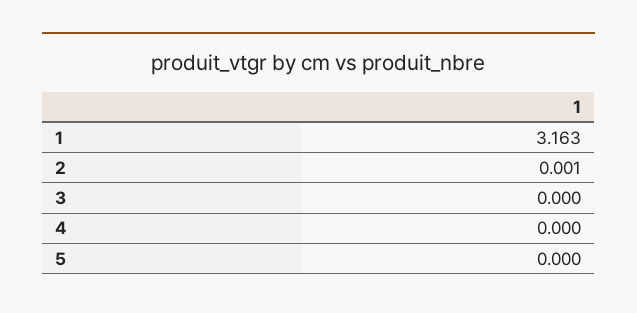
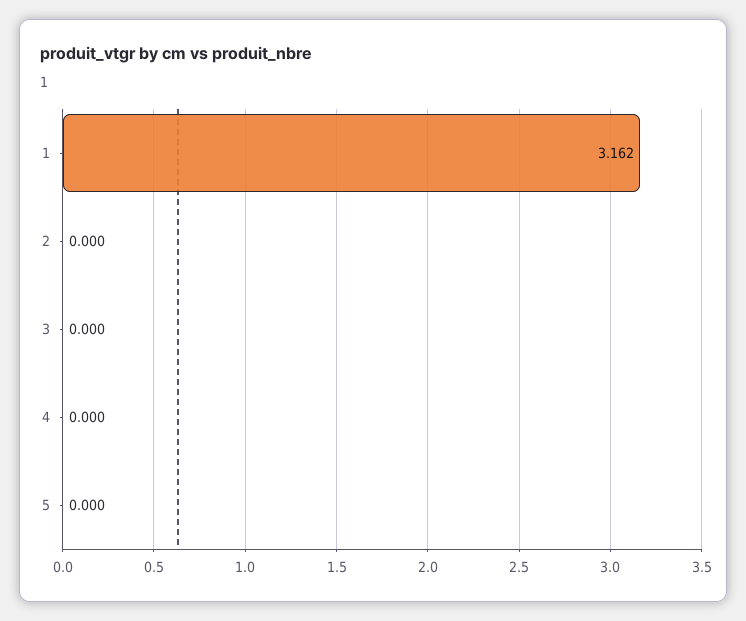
1: 3.163 -> 3.162
2: 0.001 -> 0

